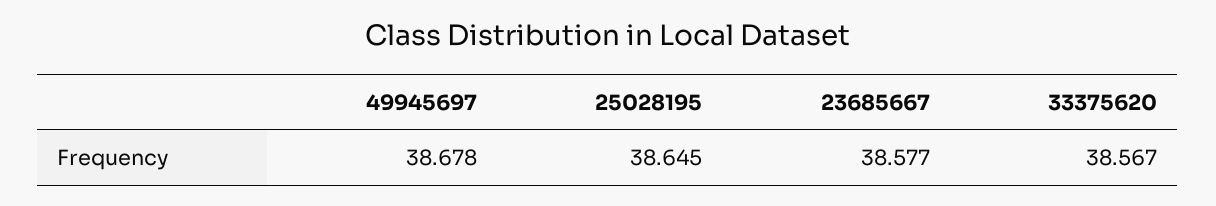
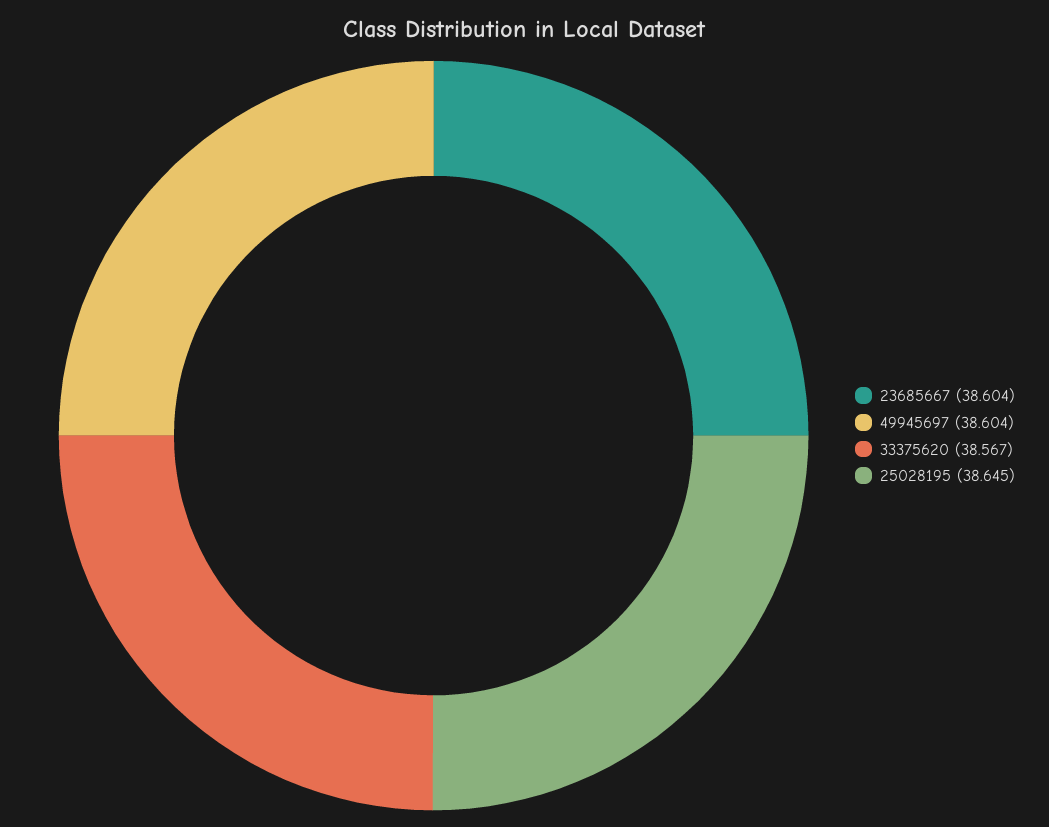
49945697: 38.678 -> 38.604
23685667: 38.577 -> 38.604

